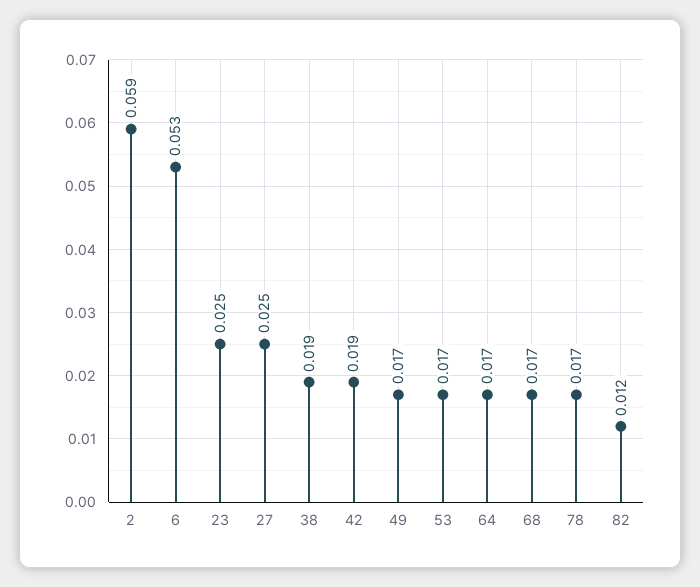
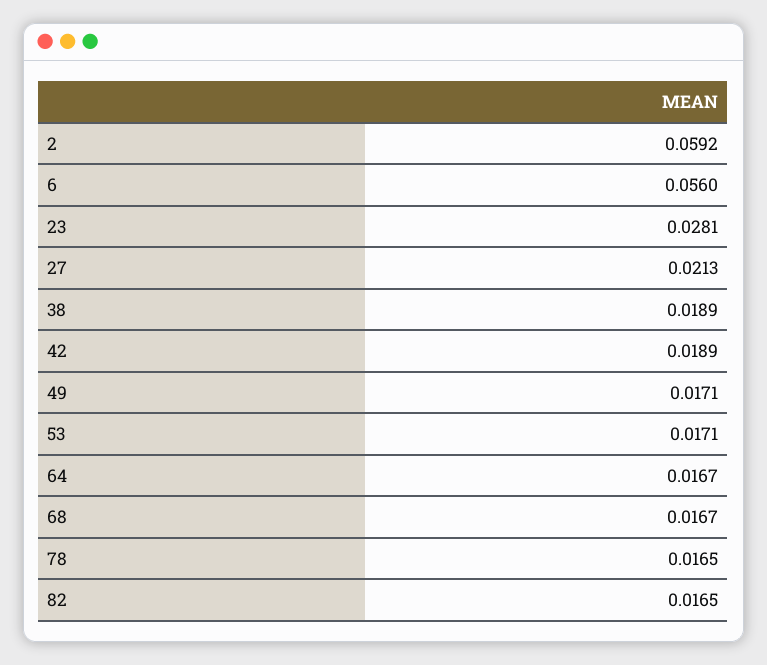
6: 0.053 -> 0.056
23: 0.025 -> 0.0281
27: 0.025 -> 0.0213
82: 0.012 -> 0.0165

